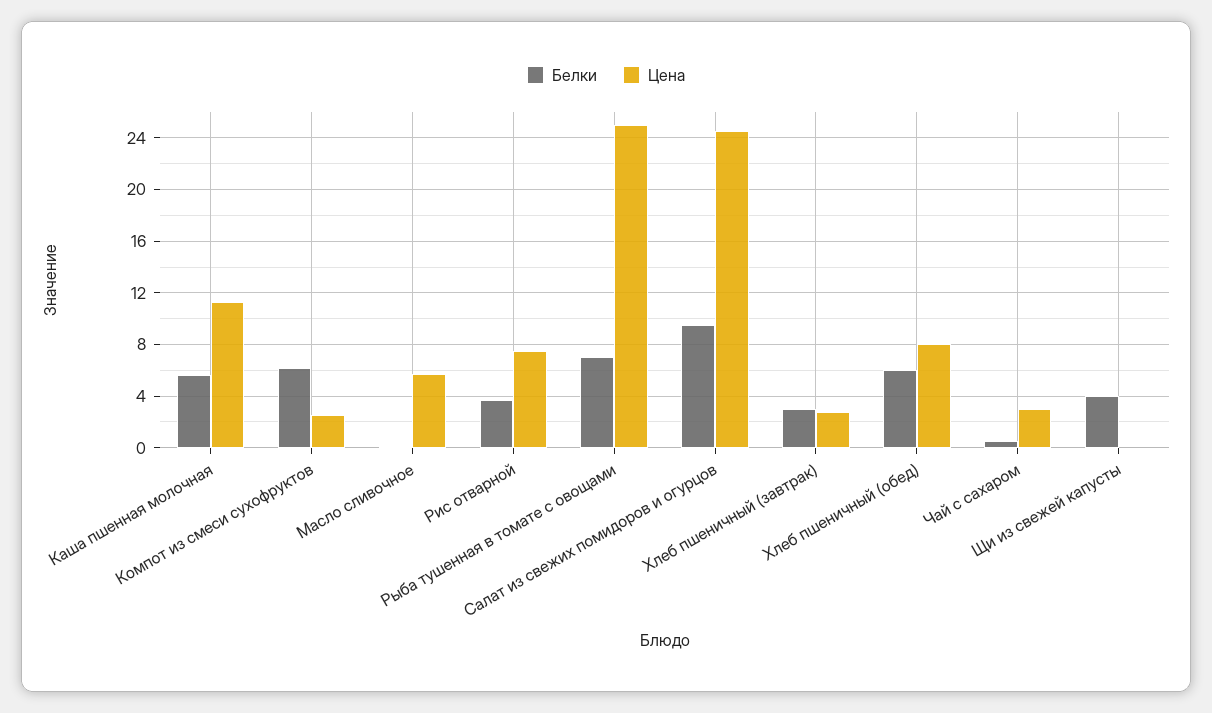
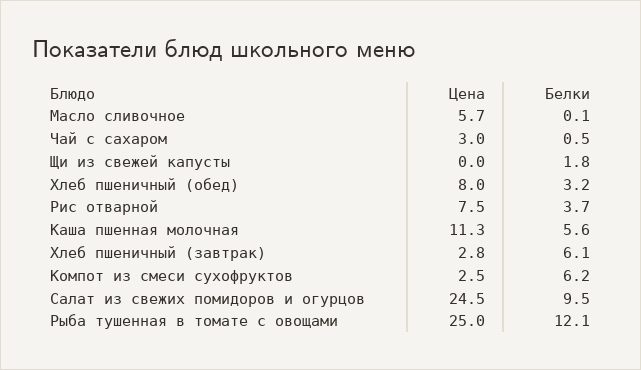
Белки, Рыба тушенная в томате с овощами: 7 -> 12.1
Белки, Хлеб пшеничный (завтрак): 3 -> 6.1
Белки, Хлеб пшеничный (обед): 6 -> 3.2
Белки, Щи из свежей капусты: 4 -> 1.8

